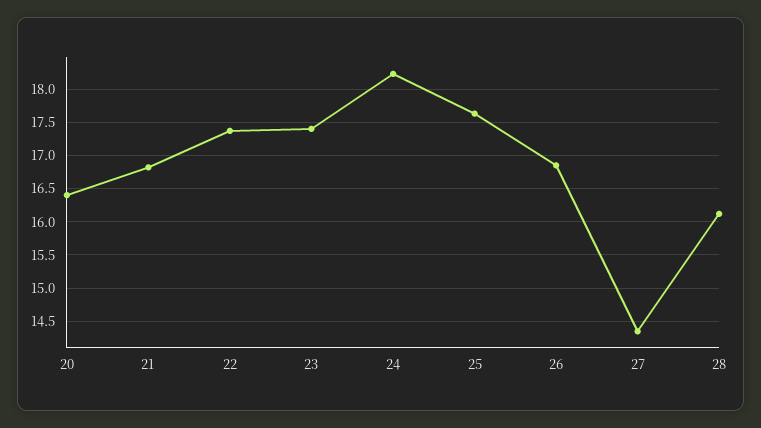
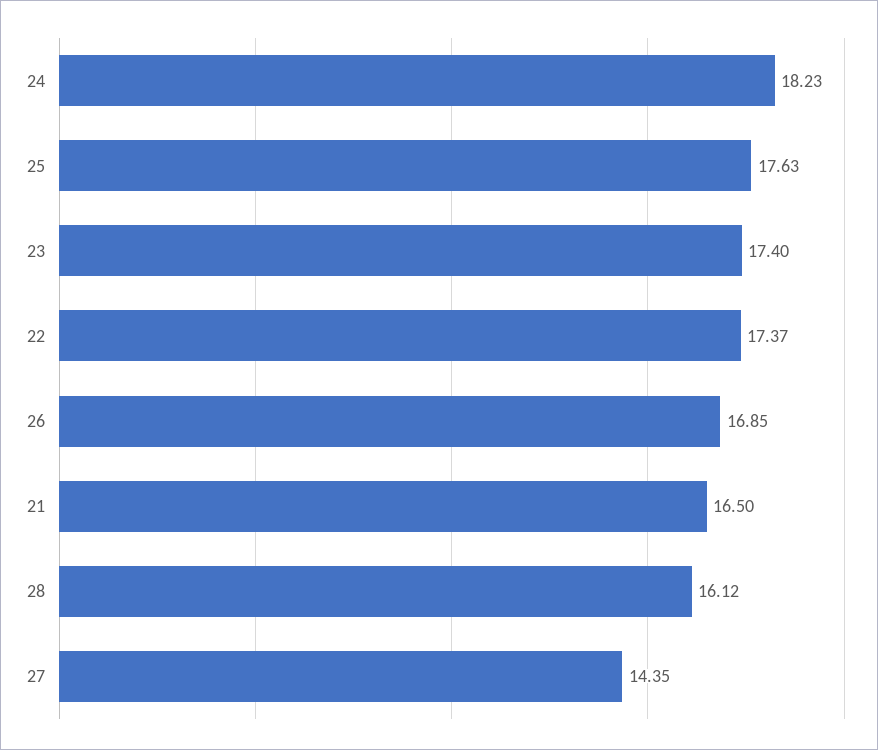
20: 16.4 -> none
21: 16.8 -> 16.5

